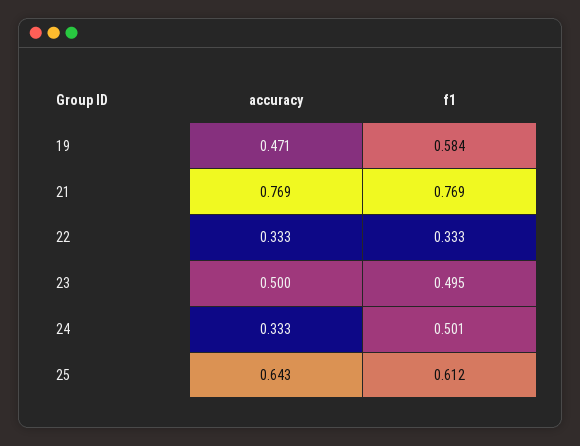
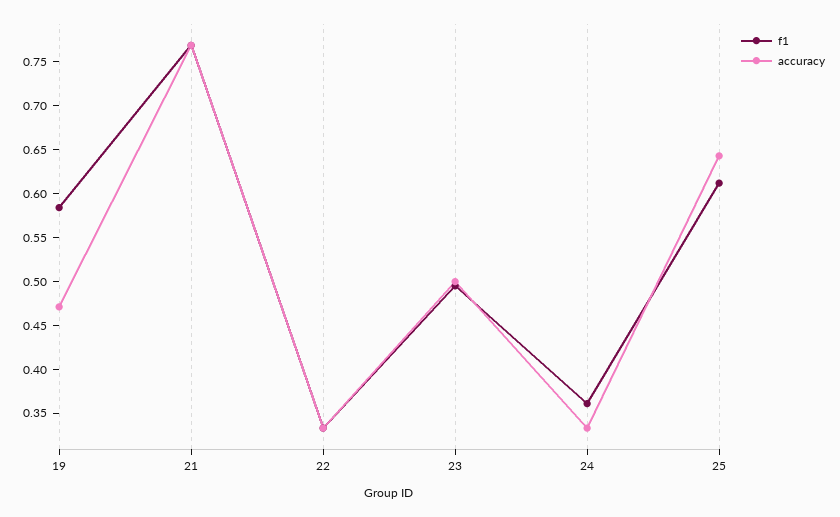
f1, 24: 0.501 -> 0.36

